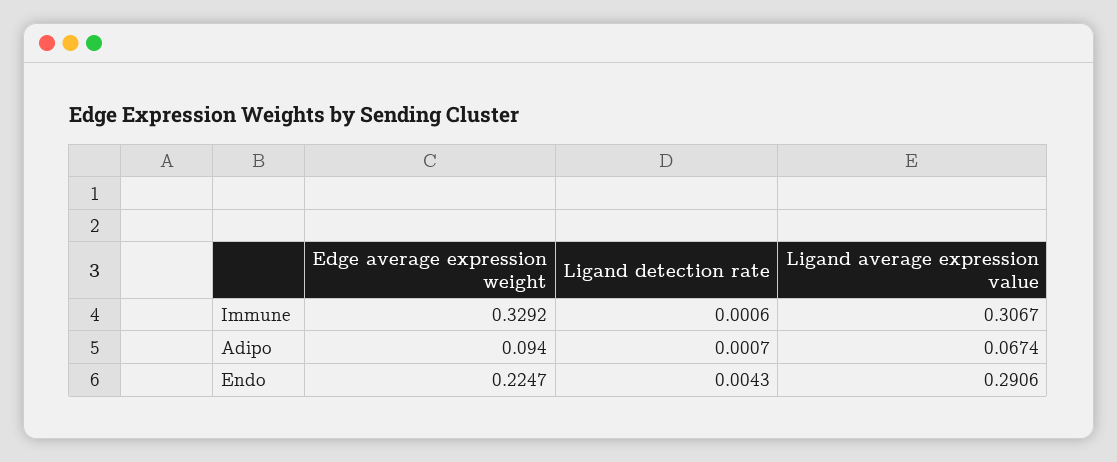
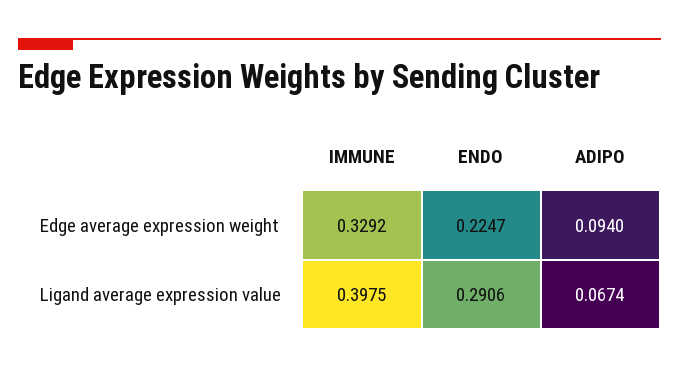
Ligand detection rate, Immune: 0.0006 -> none
Ligand average expression value, Immune: 0.3067 -> 0.3975
Ligand detection rate, Adipo: 0.0007 -> none
Ligand detection rate, Endo: 0.0043 -> none

